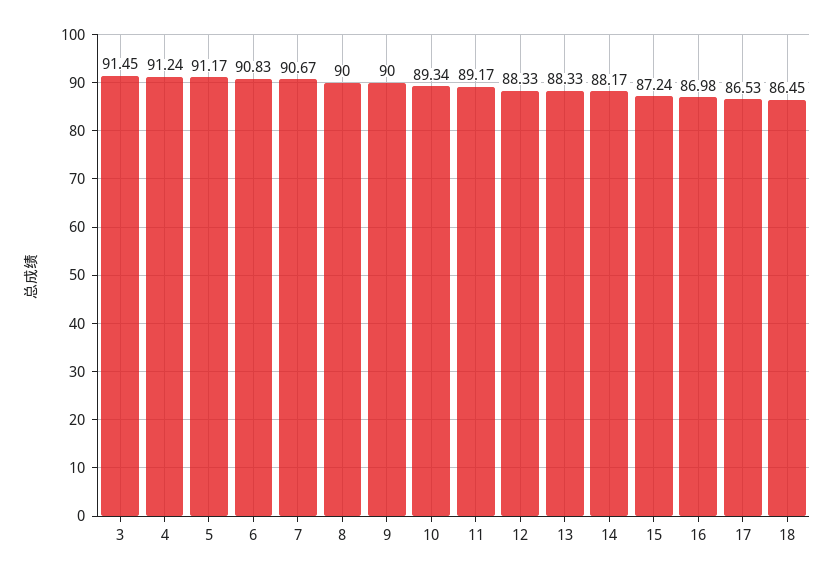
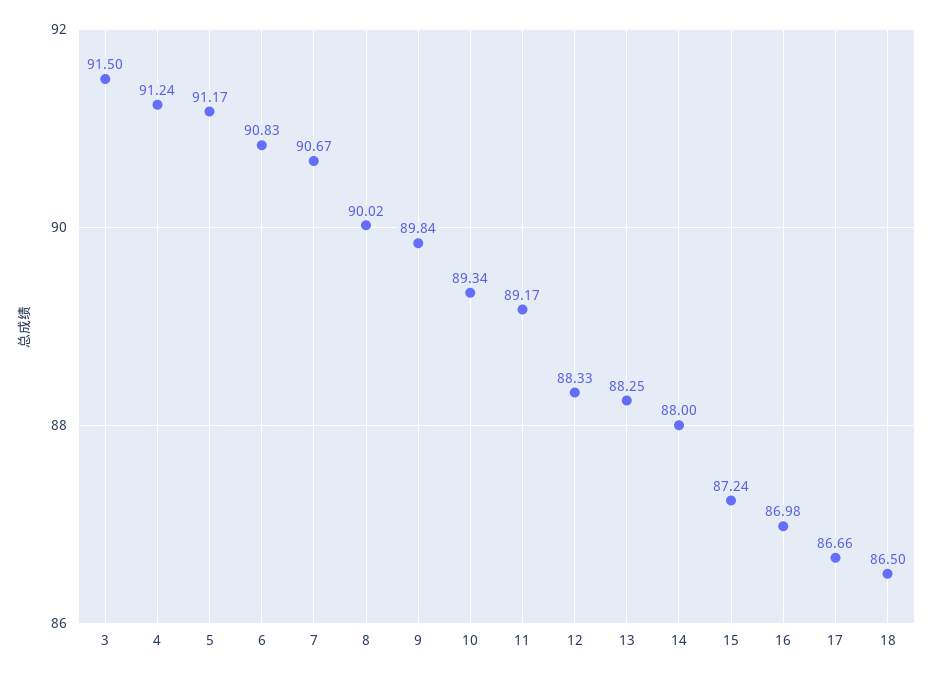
3: 91.45 -> 91.5
8: 90 -> 90.02
9: 90 -> 89.84
13: 88.33 -> 88.25
14: 88.17 -> 88
17: 86.53 -> 86.66
18: 86.45 -> 86.5

